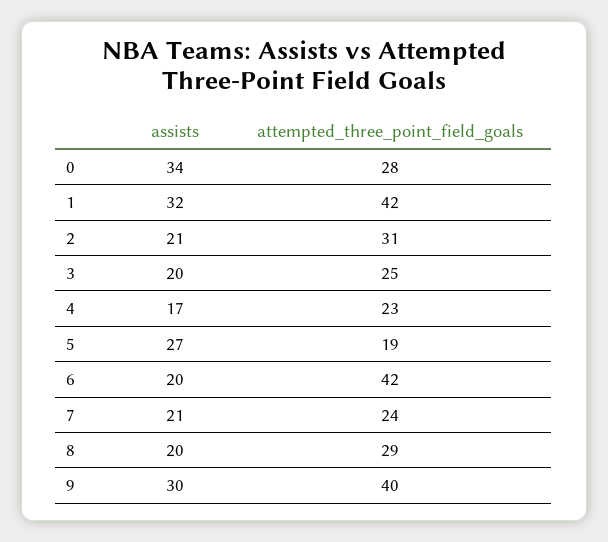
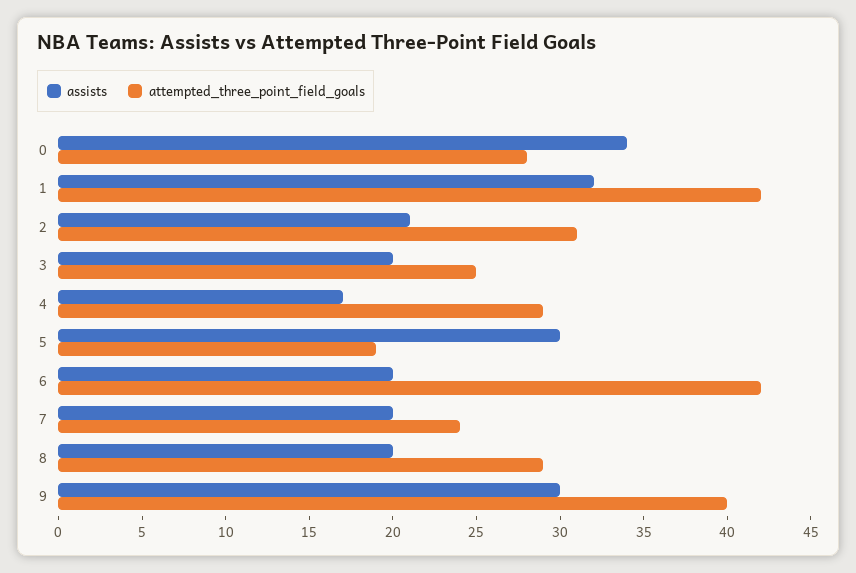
attempted_three_point_field_goals, 4: 23 -> 29
assists, 5: 27 -> 30
assists, 7: 21 -> 20

